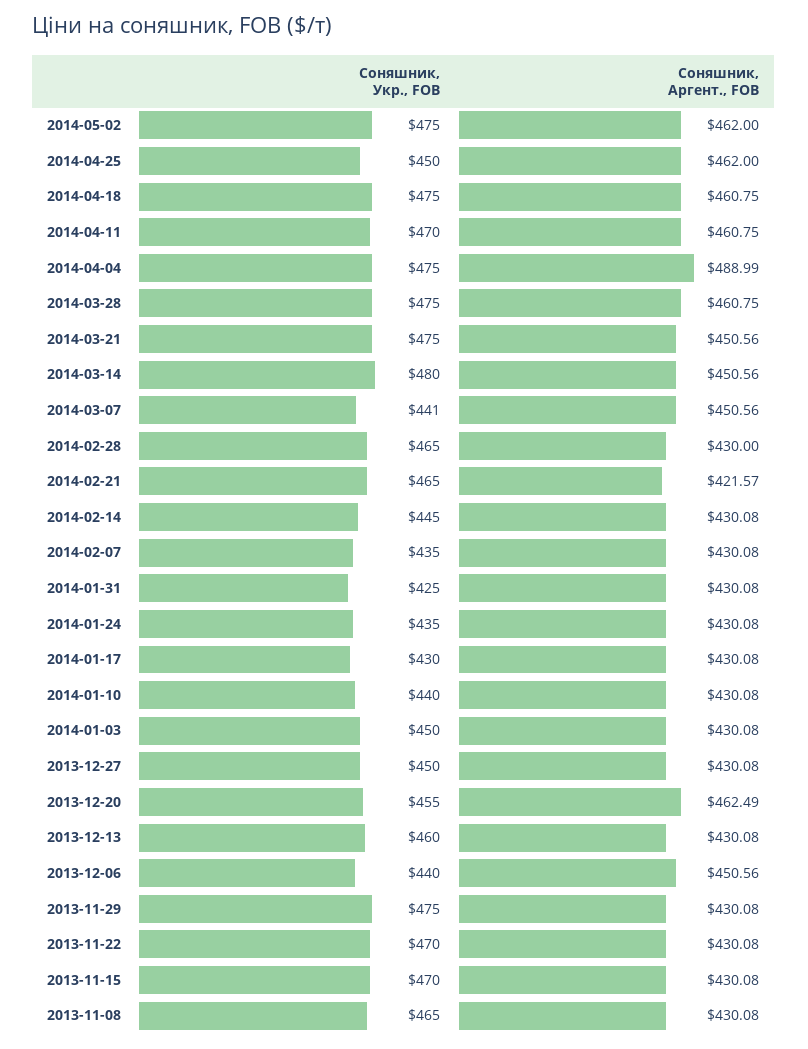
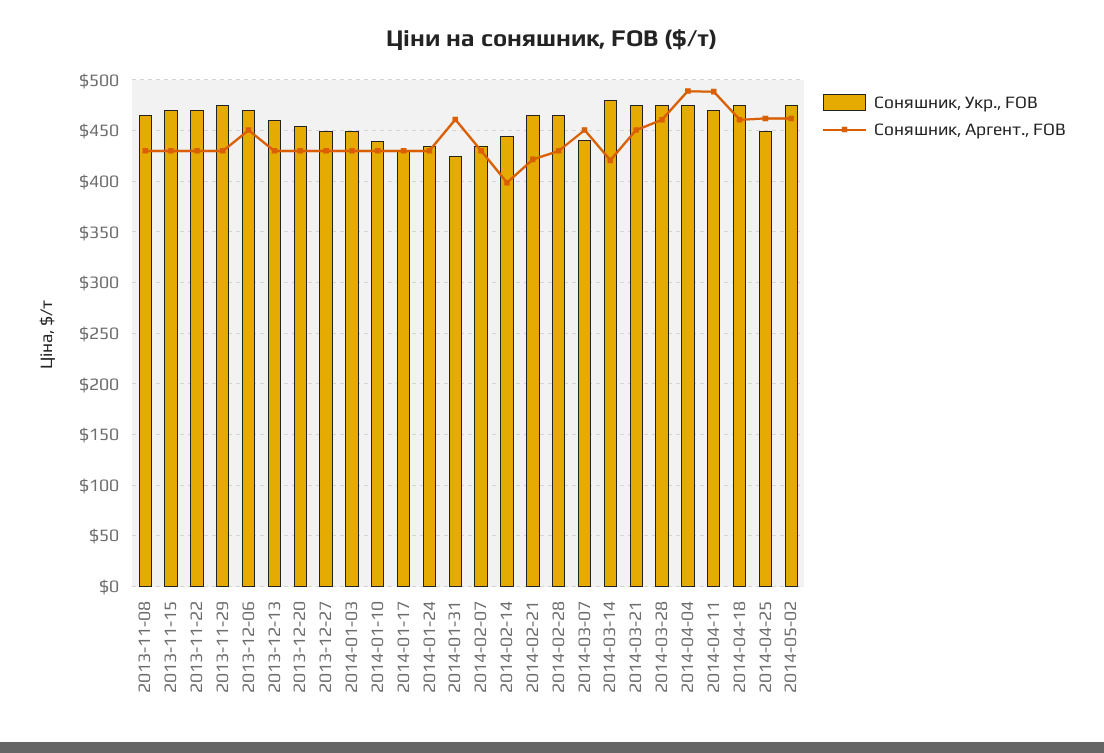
Соняшник, Аргент., FOB, 2014-04-11: 460.75 -> 490
Соняшник, Аргент., FOB, 2014-03-14: 450.56 -> 420
Соняшник, Аргент., FOB, 2014-02-14: 430.08 -> 400
Соняшник, Аргент., FOB, 2014-01-31: 430.08 -> 460
Соняшник, Аргент., FOB, 2013-12-20: 462.49 -> 430
Соняшник, Укр., FOB, 2013-12-06: 440 -> 470

